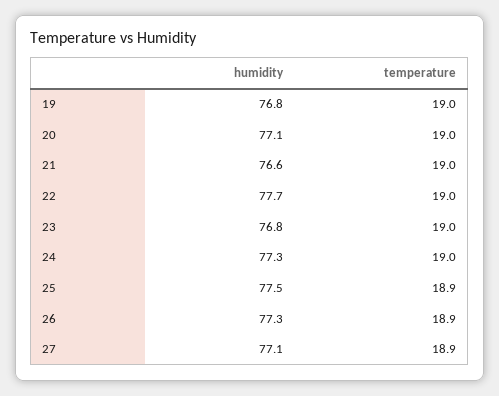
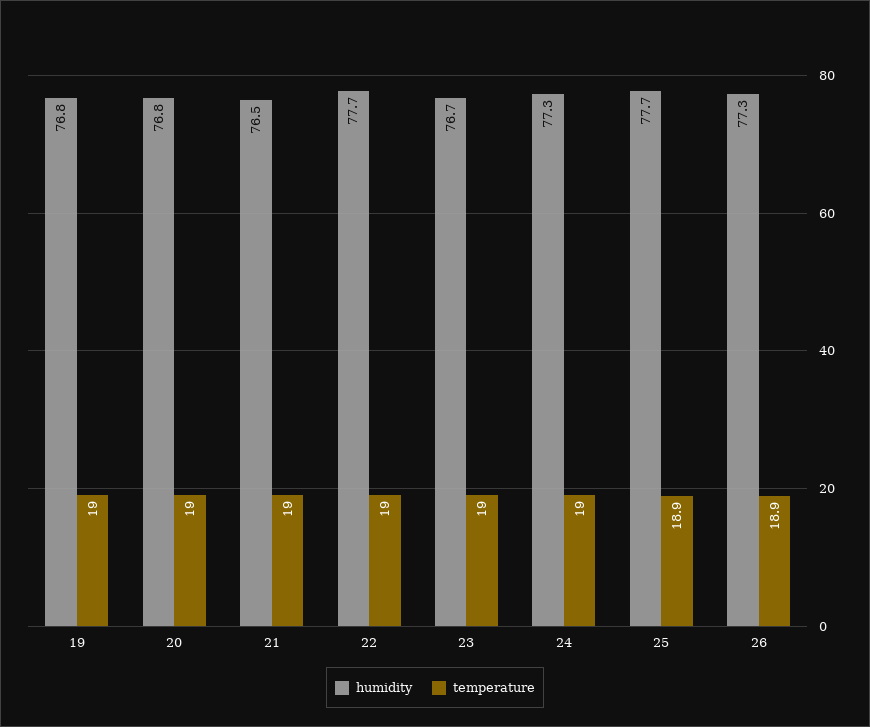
humidity, 20: 77.1 -> 76.8
humidity, 21: 76.6 -> 76.5
humidity, 23: 76.8 -> 76.7
humidity, 25: 77.5 -> 77.7
humidity, 27: 77.1 -> none
temperature, 27: 18.9 -> none

